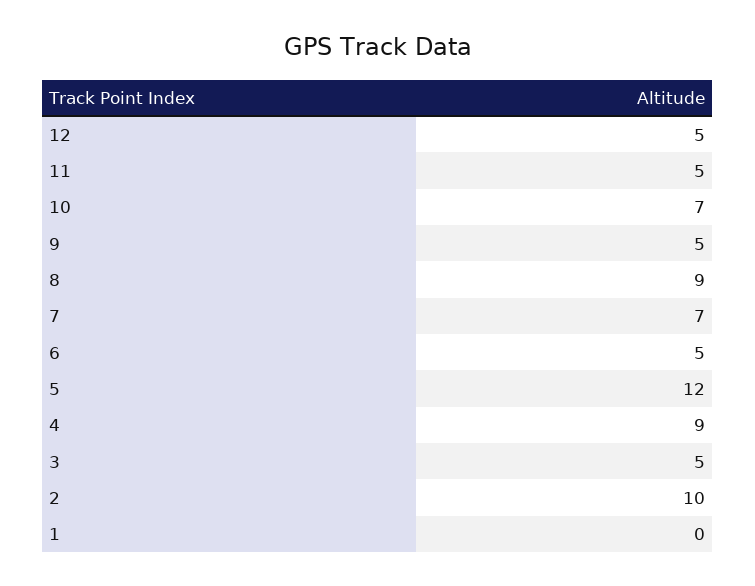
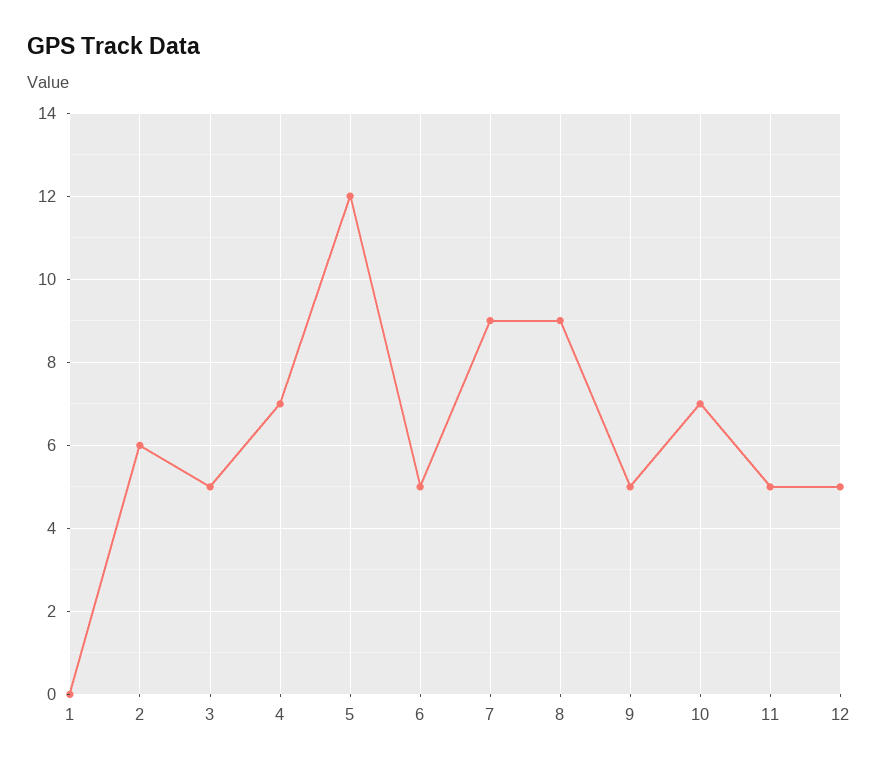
7: 7 -> 9
4: 9 -> 7
2: 10 -> 6

